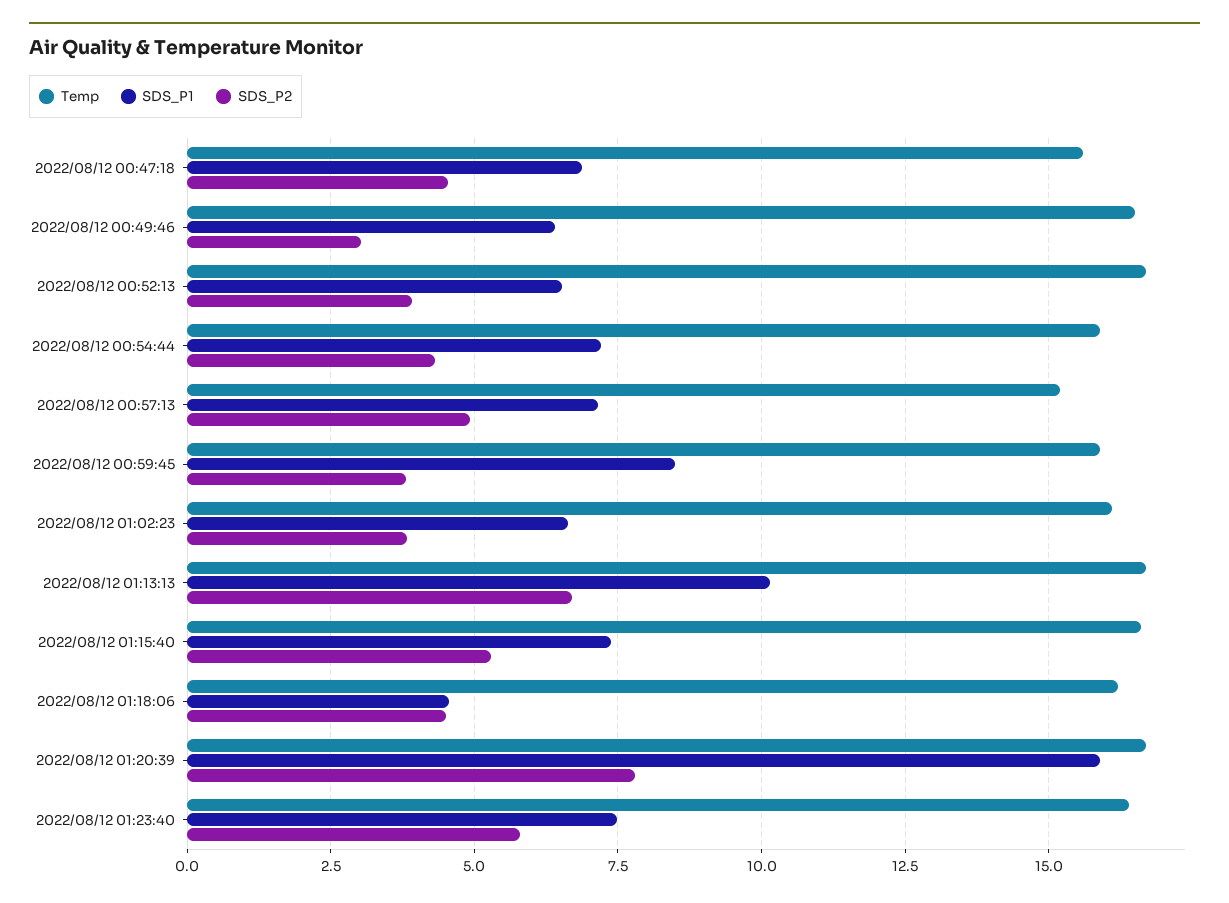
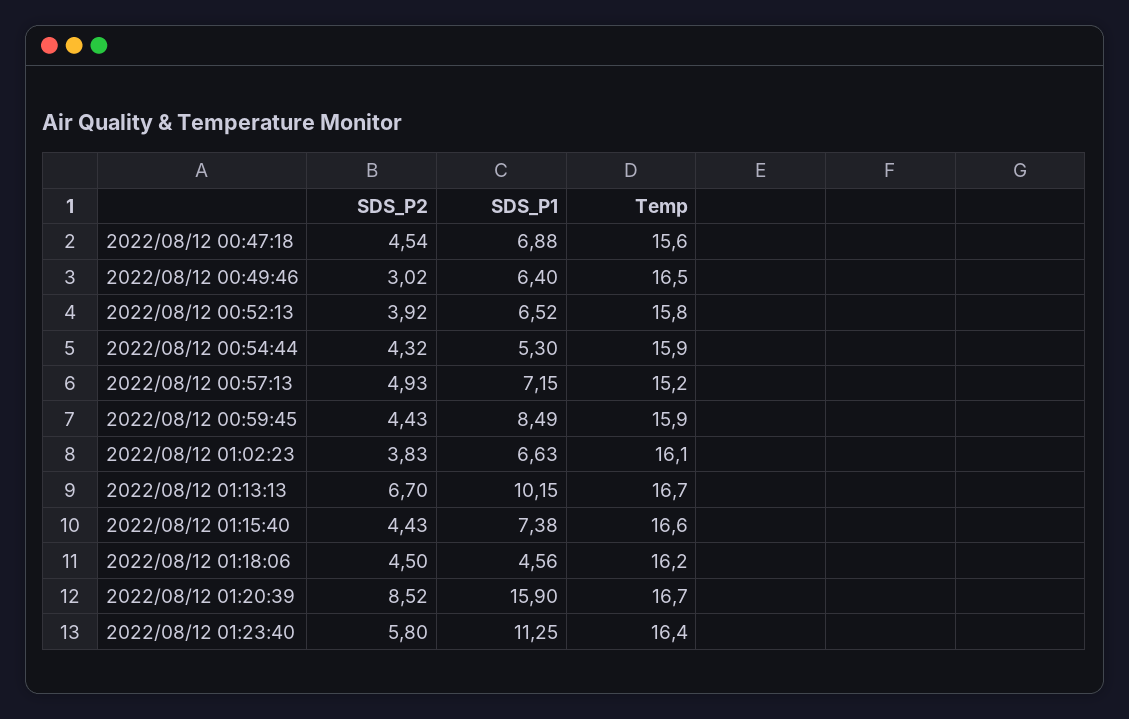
Temp, 2022/08/12 00:52:13: 16.75 -> 15.8
SDS_P1, 2022/08/12 00:54:44: 7.25 -> 5.3
SDS_P2, 2022/08/12 00:59:45: 3.75 -> 4.43
SDS_P2, 2022/08/12 01:15:40: 5.25 -> 4.43
SDS_P2, 2022/08/12 01:20:39: 7.75 -> 8.52
SDS_P1, 2022/08/12 01:23:40: 7.5 -> 11.25

